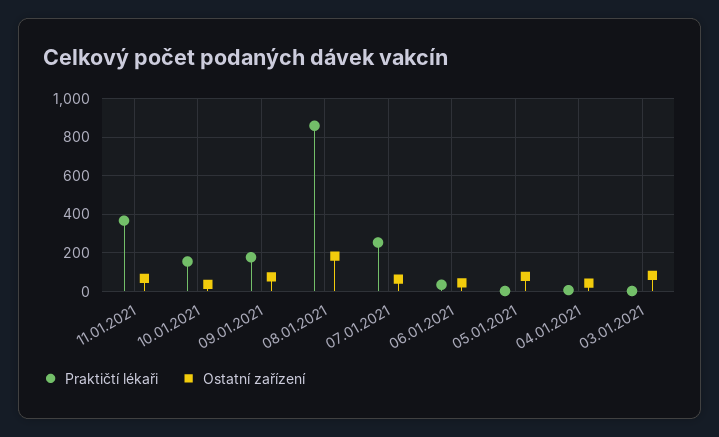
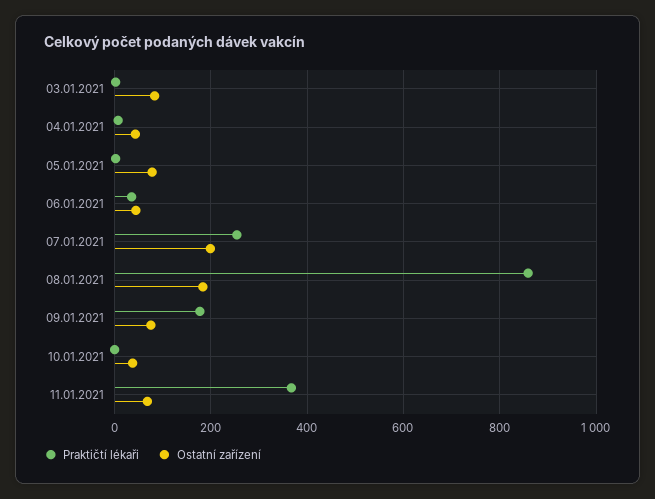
Praktičtí lékaři, 10.01.2021: 150 -> 0
Ostatní zařízení, 07.01.2021: 50 -> 200

